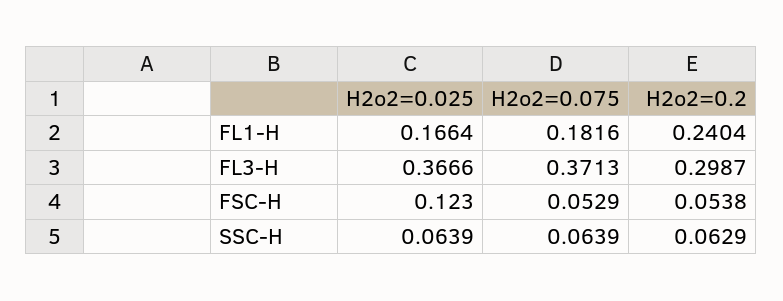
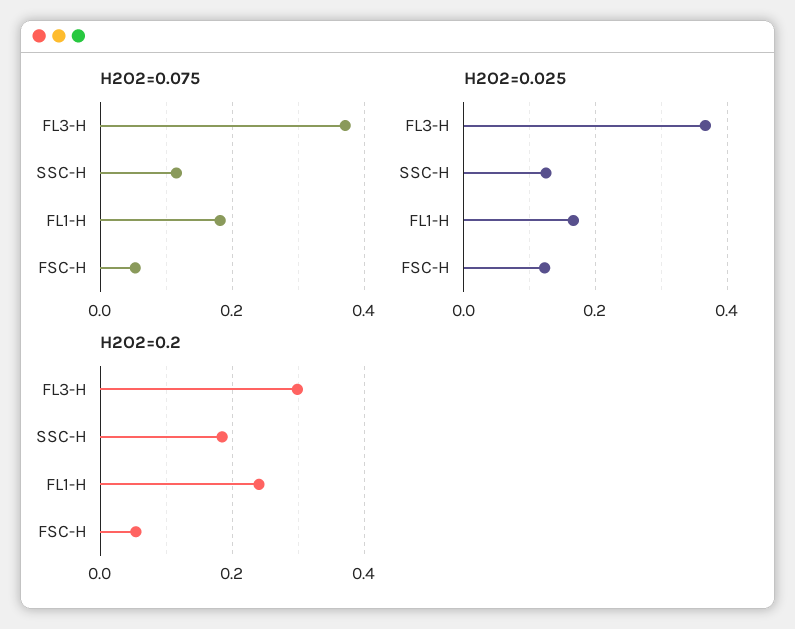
H2o2=0.025, SSC-H: 0.0639 -> 0.12
H2o2=0.075, SSC-H: 0.0639 -> 0.12
H2o2=0.2, SSC-H: 0.0629 -> 0.18

